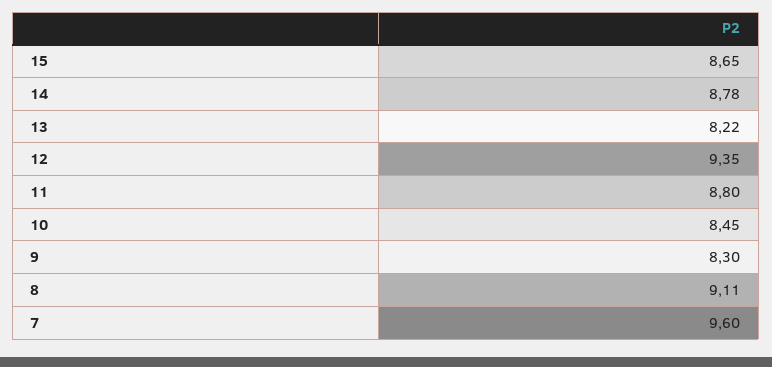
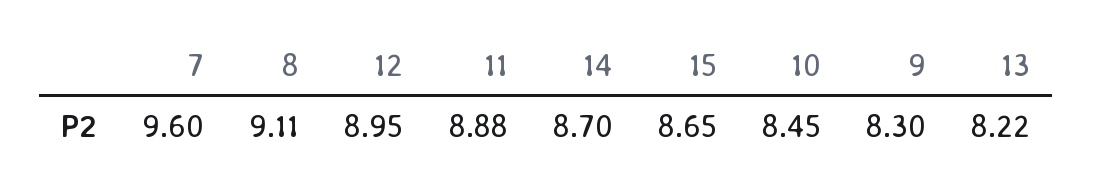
14: 8.78 -> 8.7
12: 9.35 -> 8.95
11: 8.8 -> 8.88

